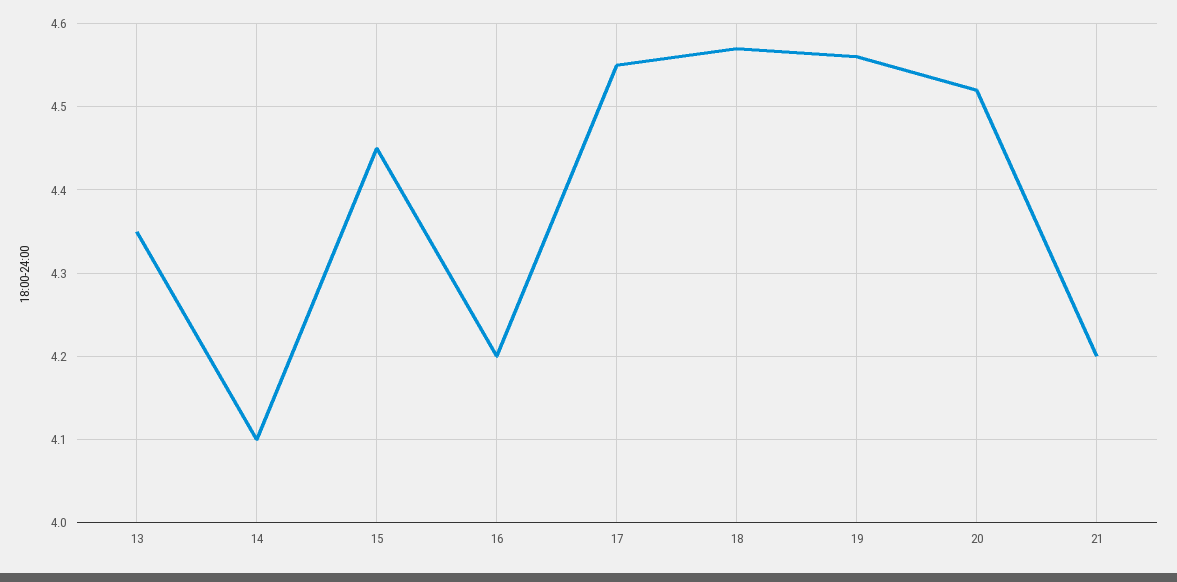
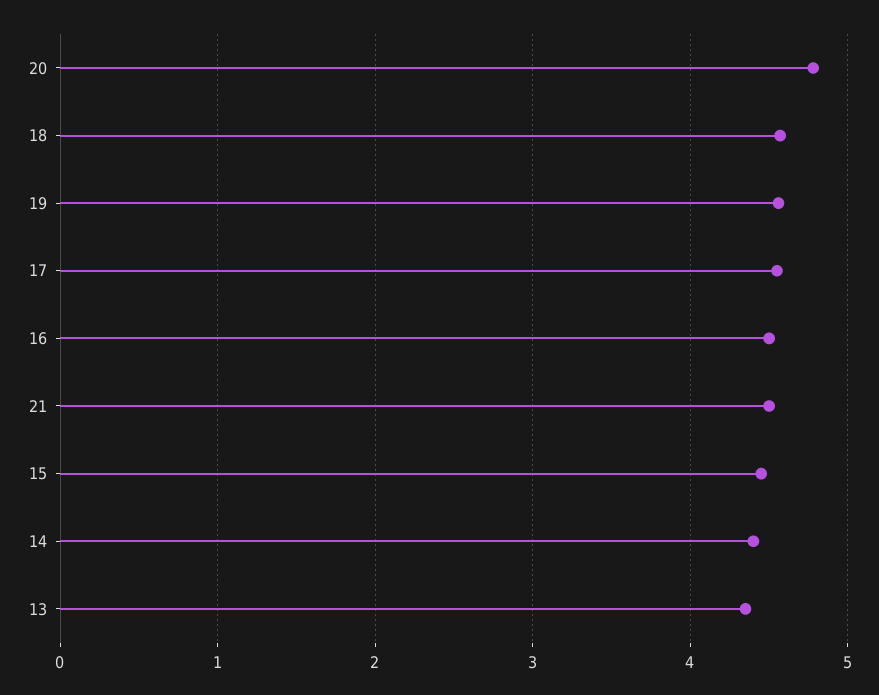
14: 4.1 -> 4.4
16: 4.2 -> 4.5
20: 4.52 -> 4.8
21: 4.2 -> 4.5

